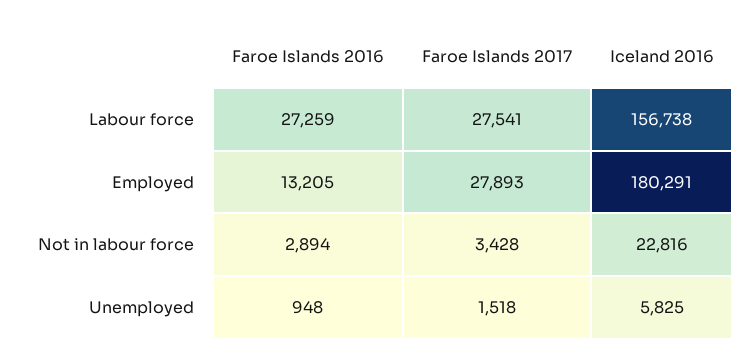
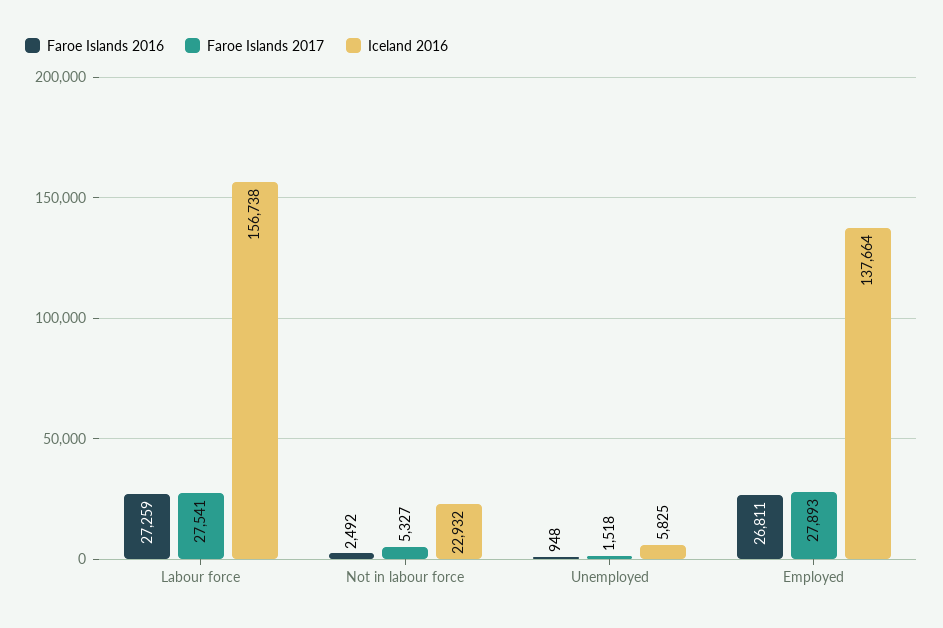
Faroe Islands 2016, Employed: 13205 -> 26811
Iceland 2016, Employed: 180291 -> 137664
Faroe Islands 2016, Not in labour force: 2894 -> 2492
Faroe Islands 2017, Not in labour force: 3428 -> 5327
Iceland 2016, Not in labour force: 22816 -> 22932

